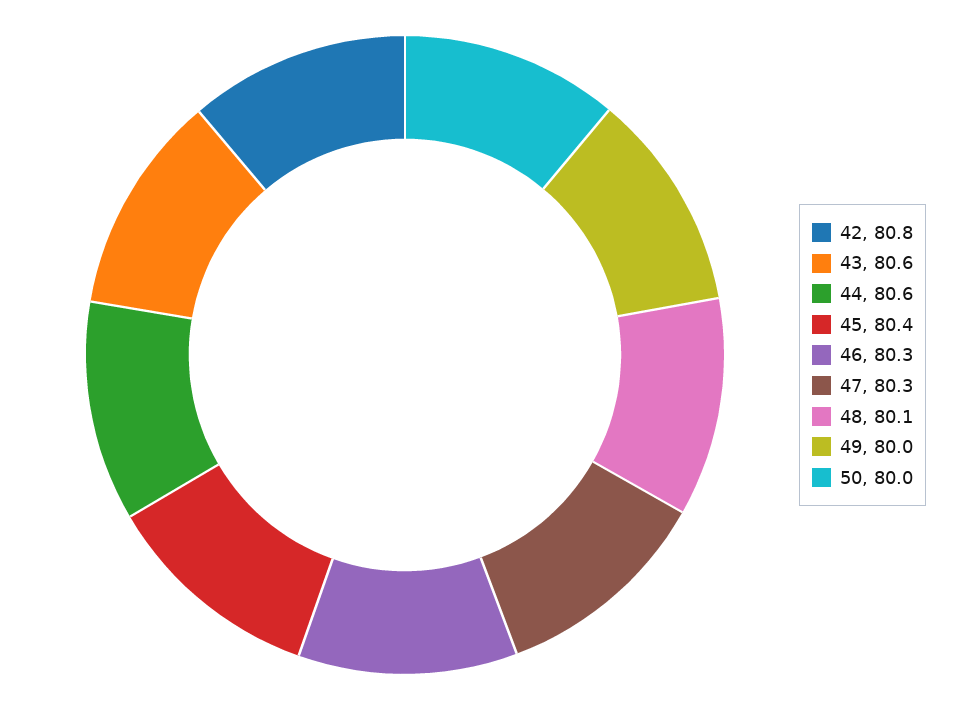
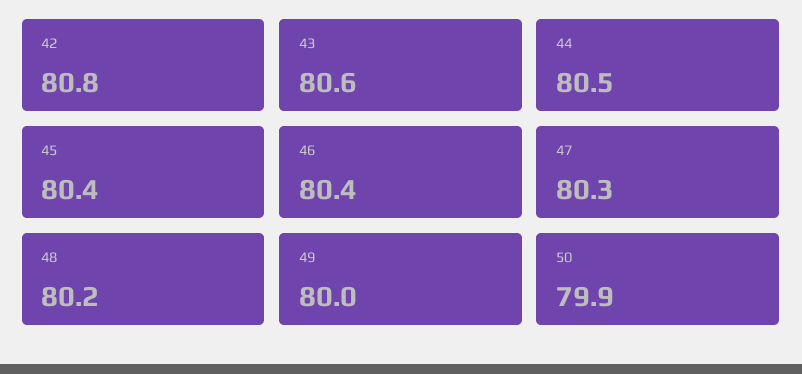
44: 80.6 -> 80.5
46: 80.3 -> 80.4
48: 80.1 -> 80.2
50: 80 -> 79.9

